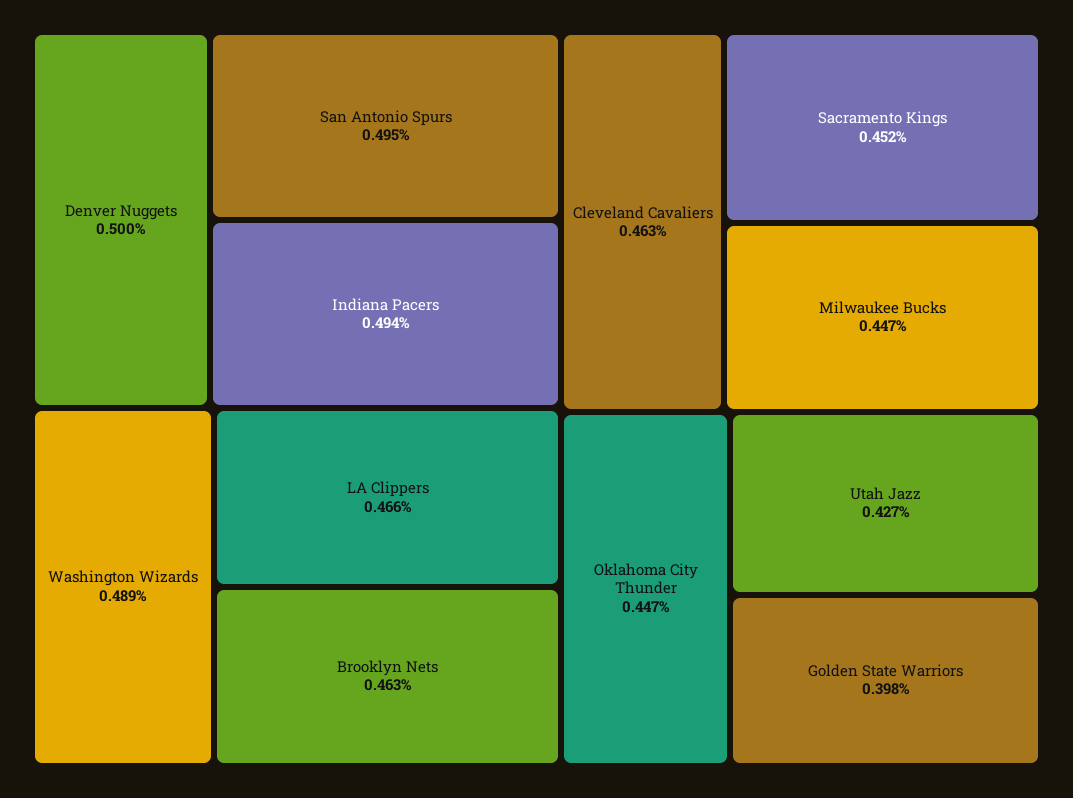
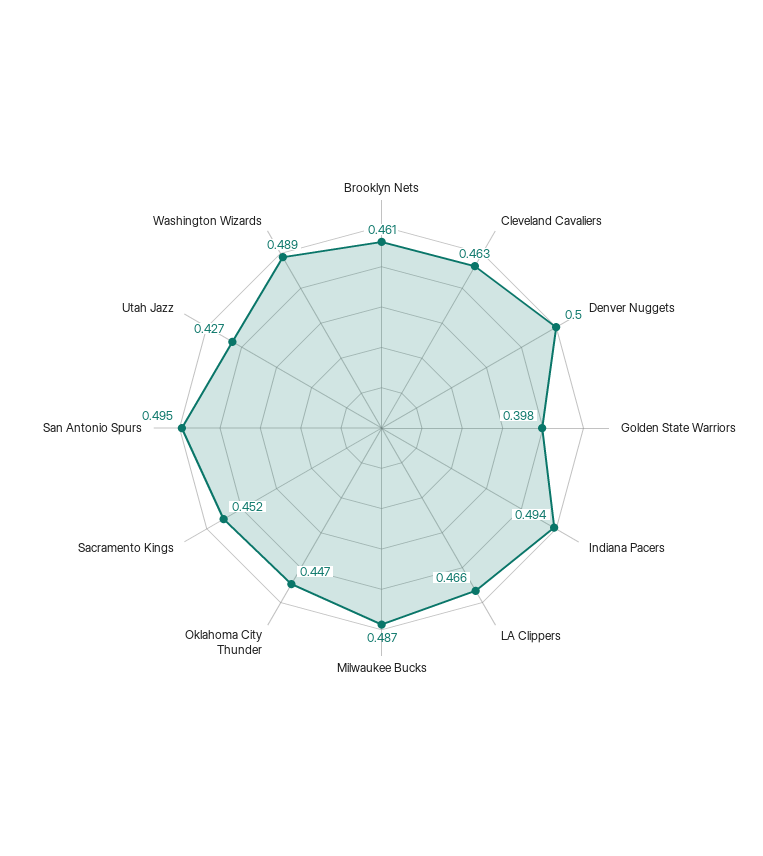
Brooklyn Nets: 0.463 -> 0.461
Milwaukee Bucks: 0.447 -> 0.487

